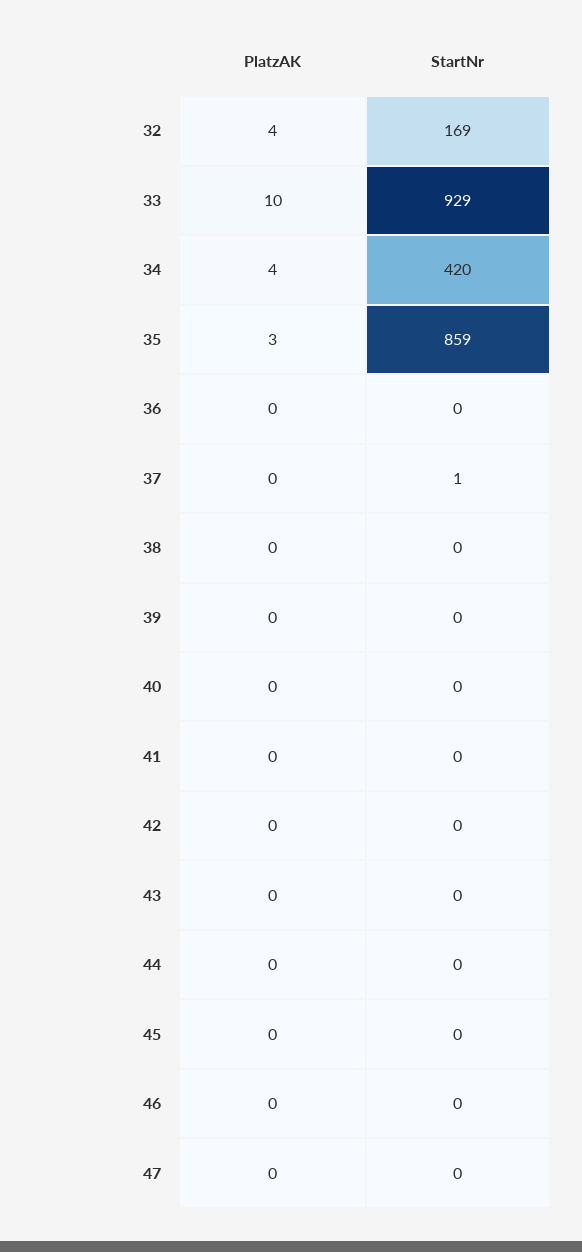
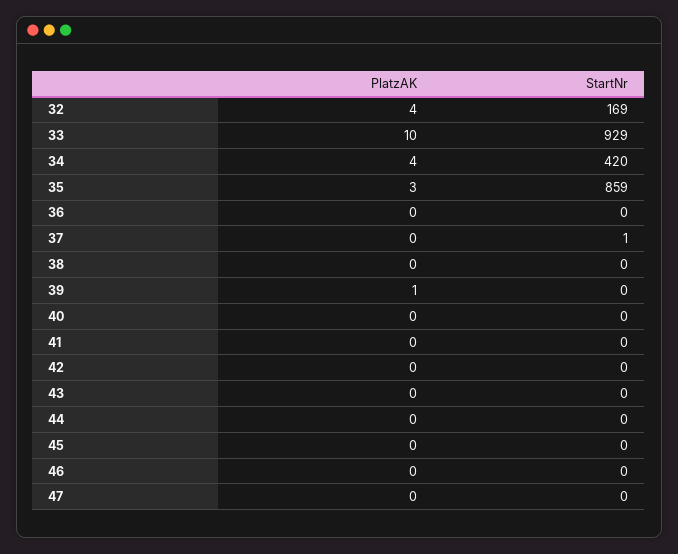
PlatzAK, 39: 0 -> 1

